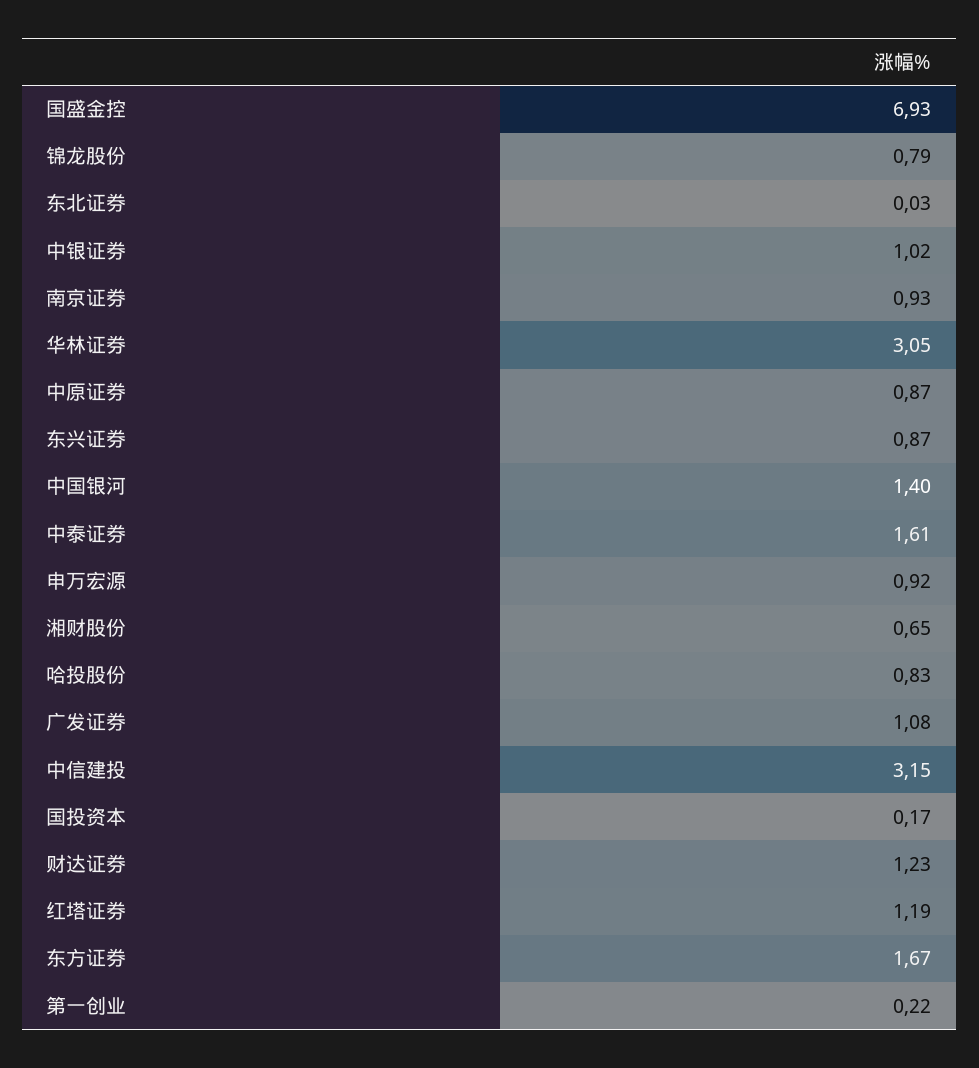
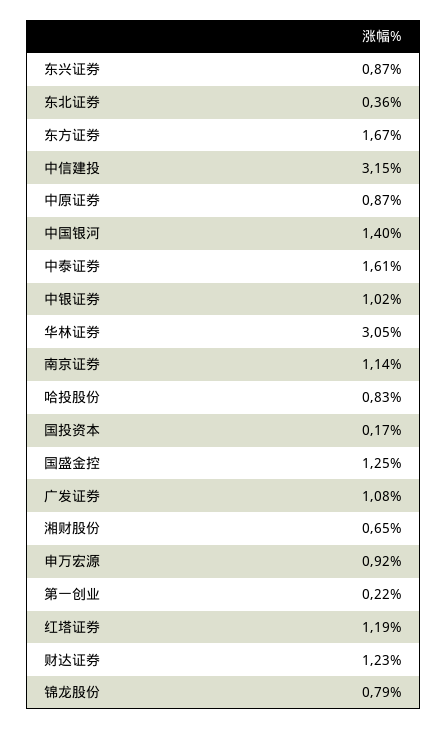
国盛金控: 6.93 -> 1.25
东北证券: 0.03 -> 0.36
南京证券: 0.93 -> 1.14

